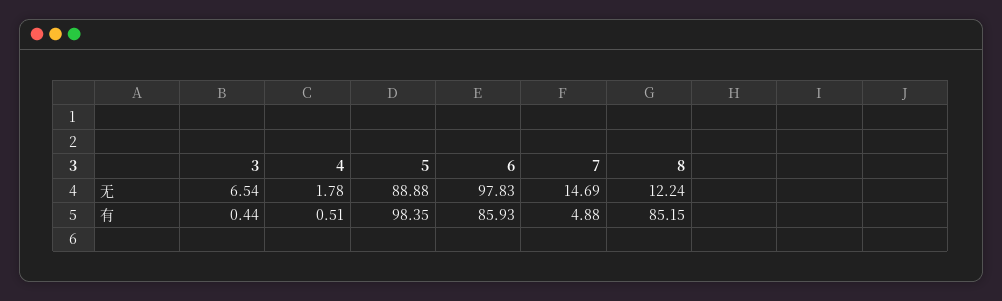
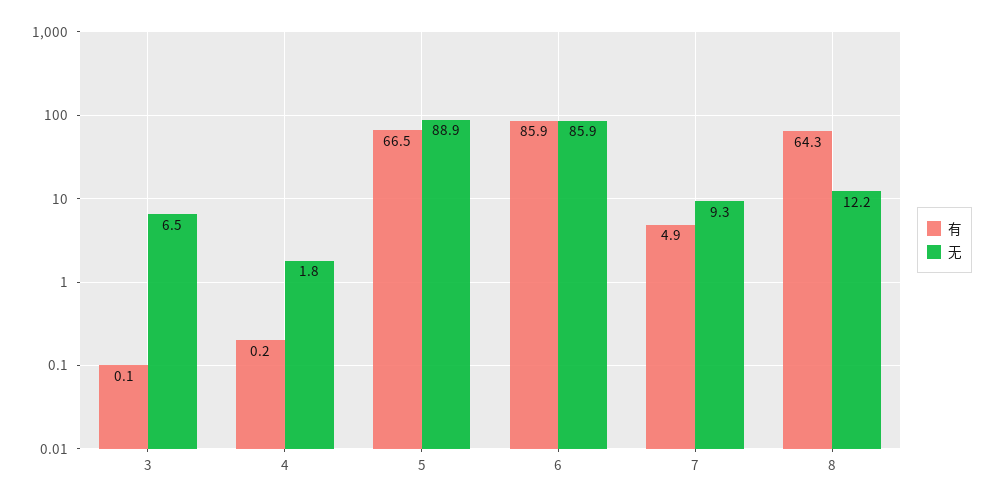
无, 6: 97.83 -> 85.9
无, 7: 14.69 -> 9.3
有, 3: 0.44 -> 0.1
有, 4: 0.51 -> 0.2
有, 5: 98.35 -> 66.5
有, 8: 85.15 -> 64.3

